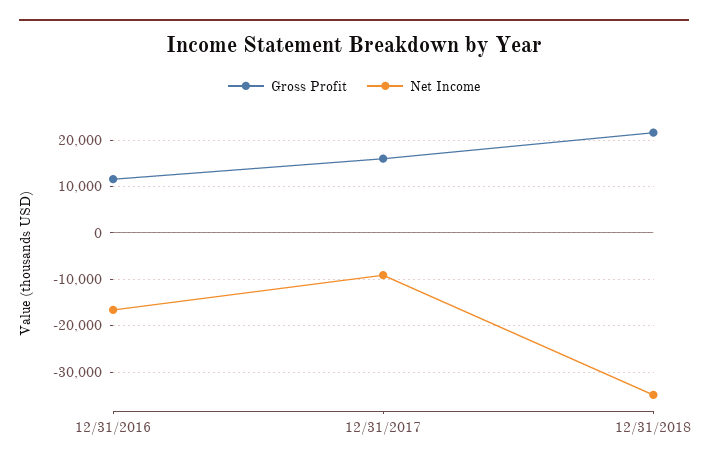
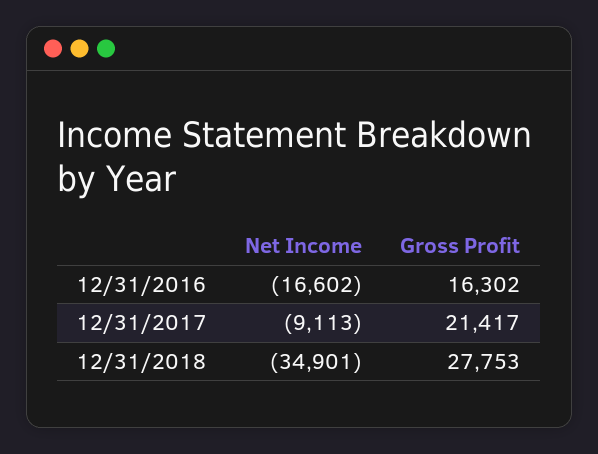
Gross Profit, 12/31/2016: 12000 -> 16302
Gross Profit, 12/31/2017: 16000 -> 21417
Gross Profit, 12/31/2018: 22000 -> 27753

